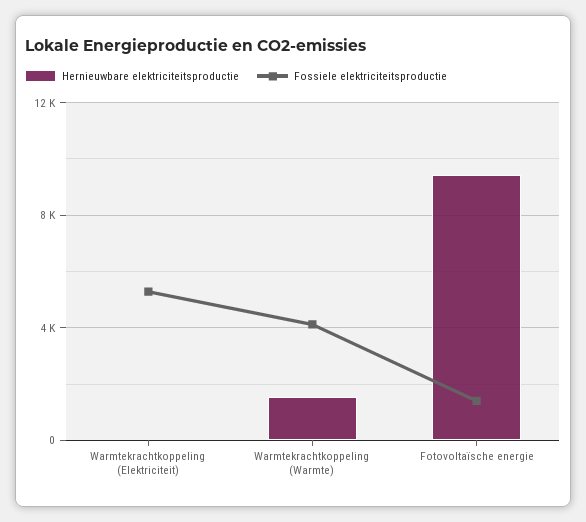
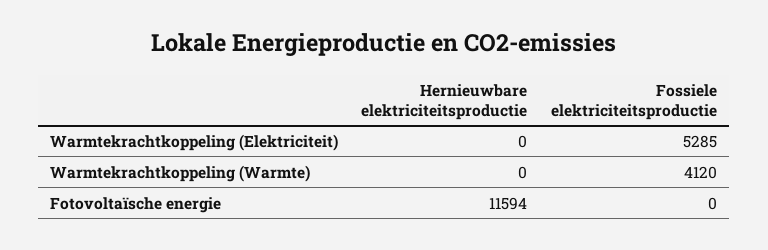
Hernieuwbare elektriciteitsproductie, Warmtekrachtkoppeling (Warmte): 1500 -> 0
Hernieuwbare elektriciteitsproductie, Fotovoltaïsche energie: 9500 -> 11594
Fossiele elektriciteitsproductie, Fotovoltaïsche energie: 1500 -> 0

